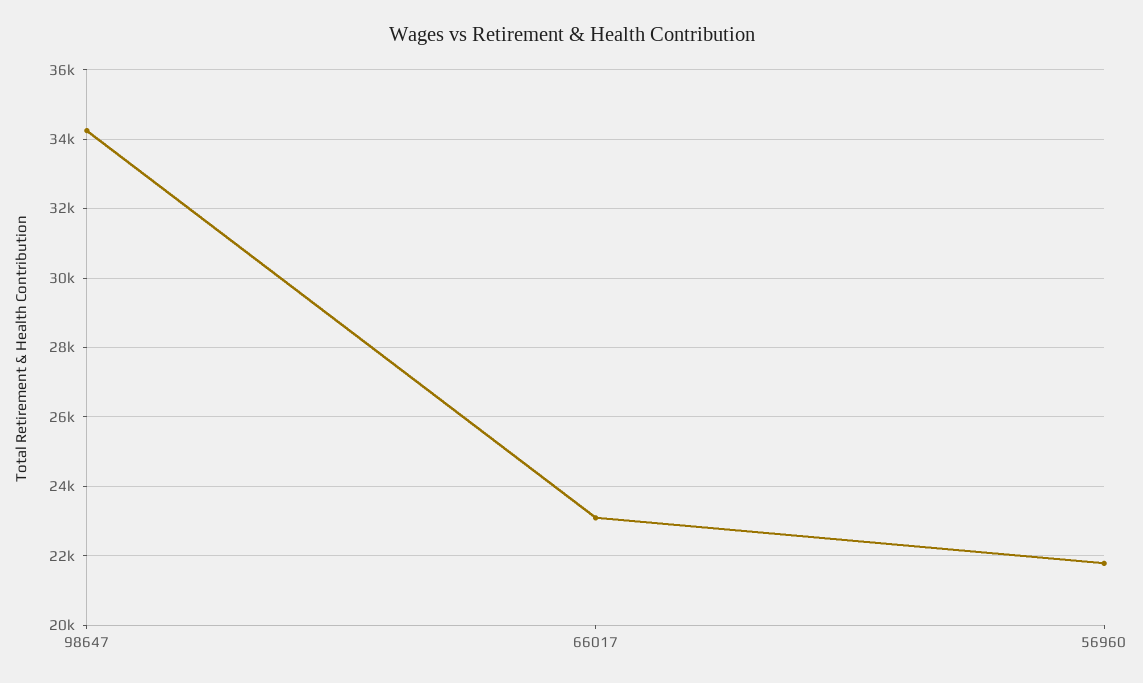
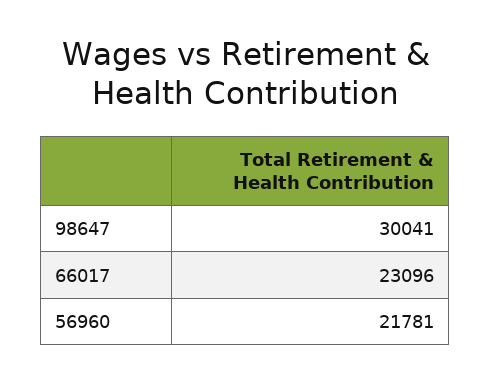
98647: 34200 -> 30041

